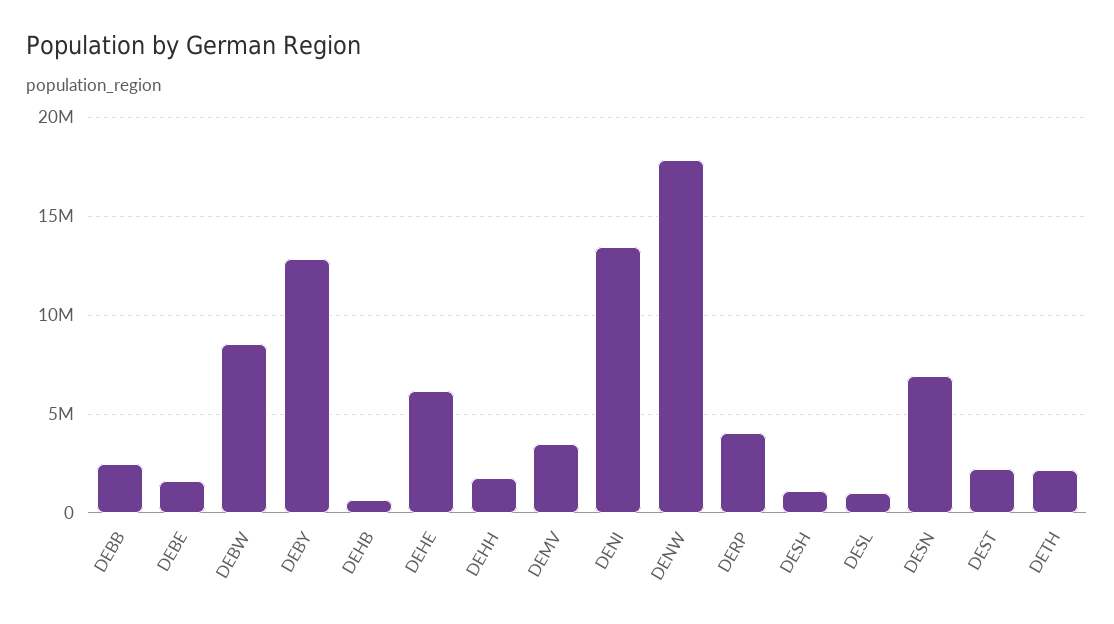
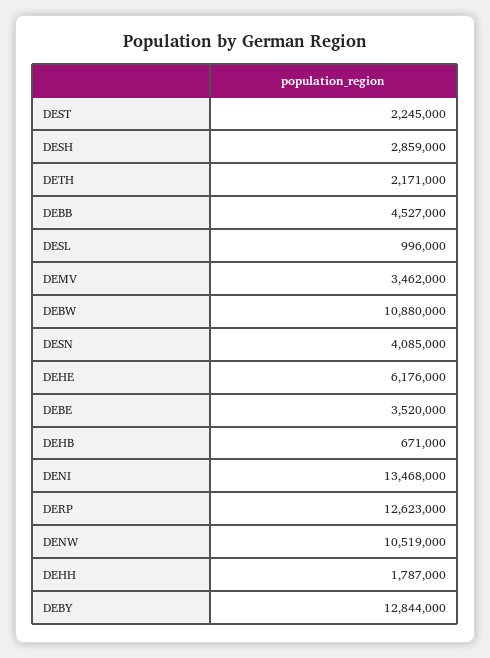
DEBB: 2500000 -> 4527000
DEBE: 1500000 -> 3520000
DEBW: 8500000 -> 10880000
DENW: 18000000 -> 10519000
DERP: 4000000 -> 12623000
DESH: 1000000 -> 2859000
DESN: 7000000 -> 4085000

